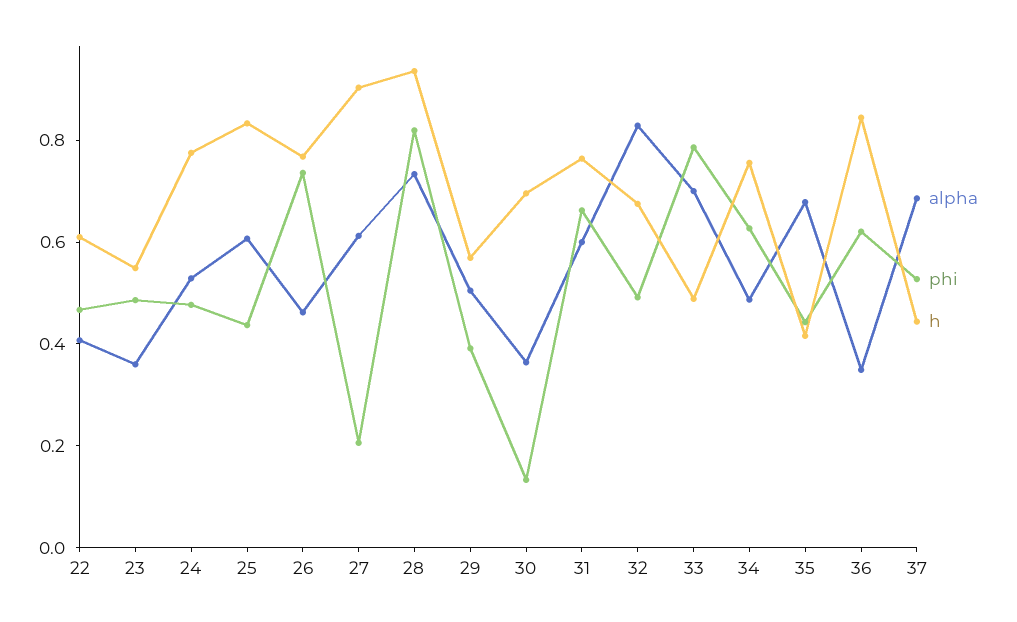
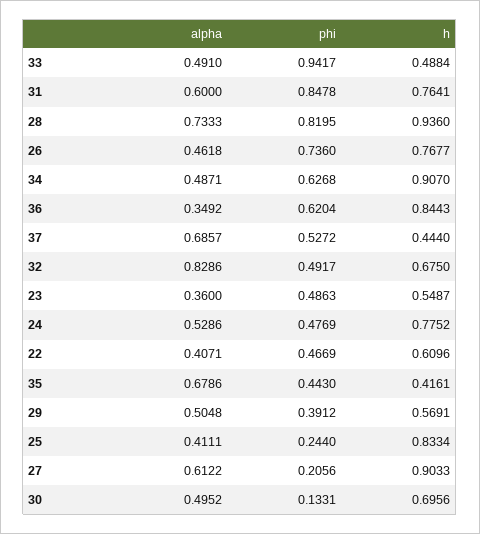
alpha, 25: 0.6 -> 0.4111
phi, 25: 0.45 -> 0.244
alpha, 30: 0.35 -> 0.4952
phi, 31: 0.65 -> 0.8478
alpha, 33: 0.7 -> 0.491
phi, 33: 0.8 -> 0.9417
h, 34: 0.75 -> 0.907

